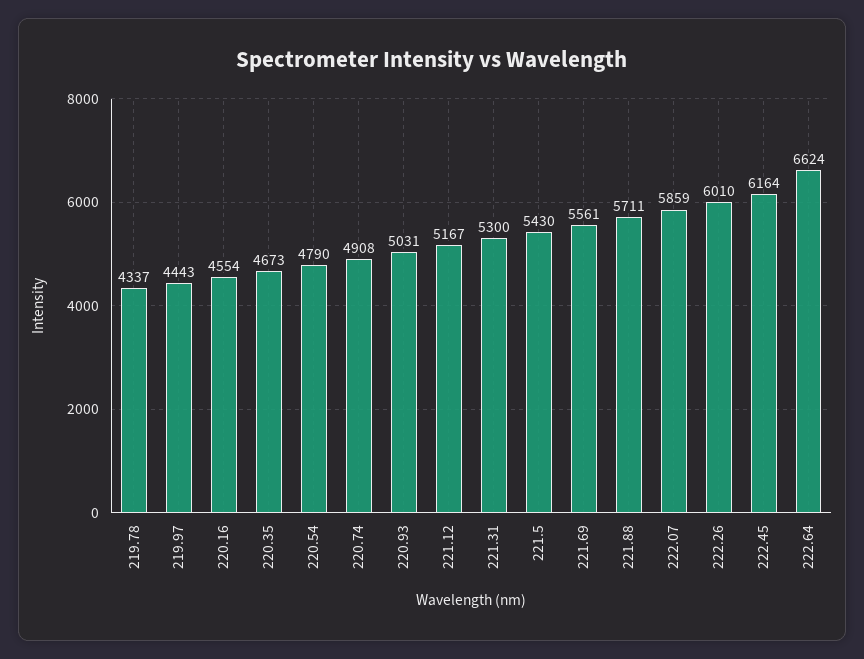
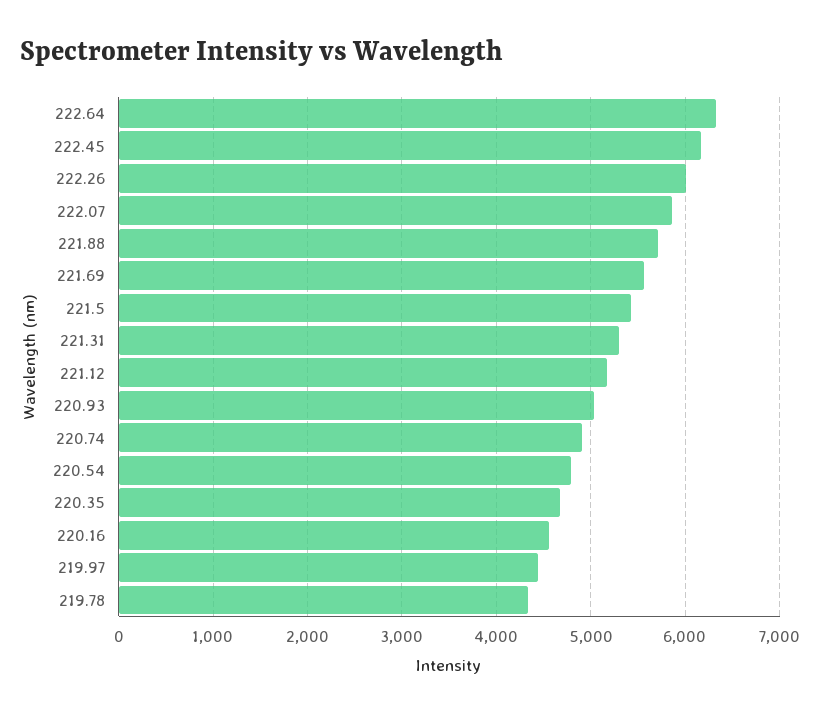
222.64: 6624 -> 6300

